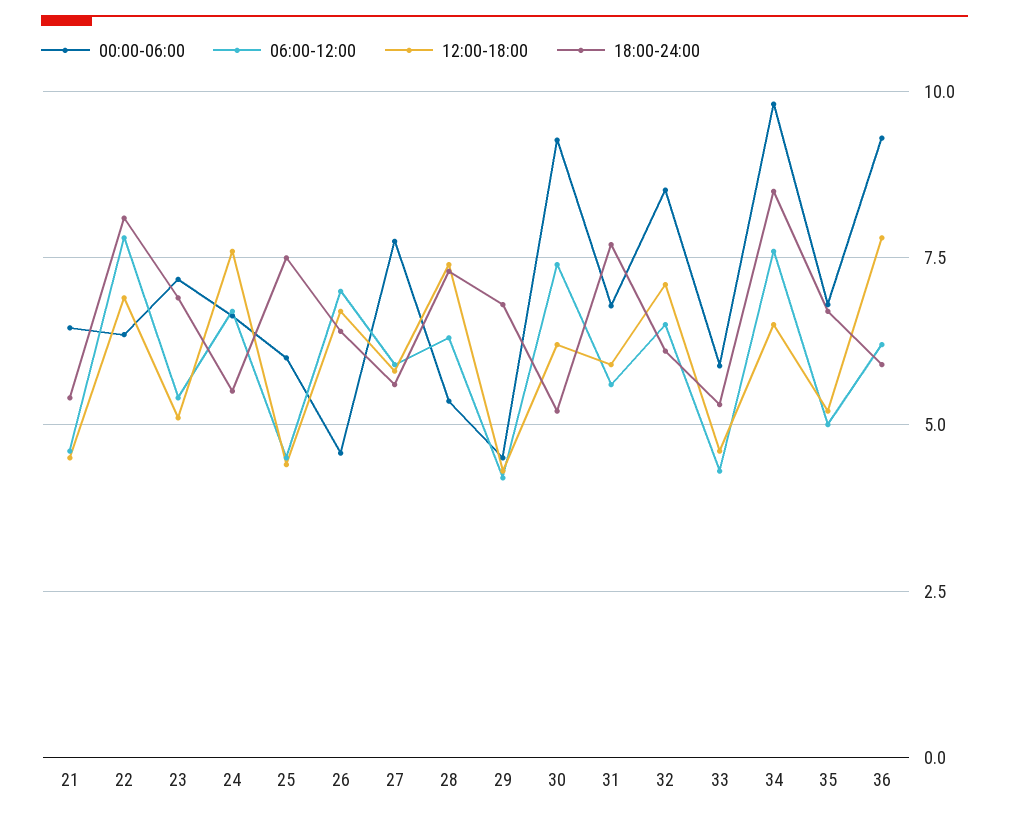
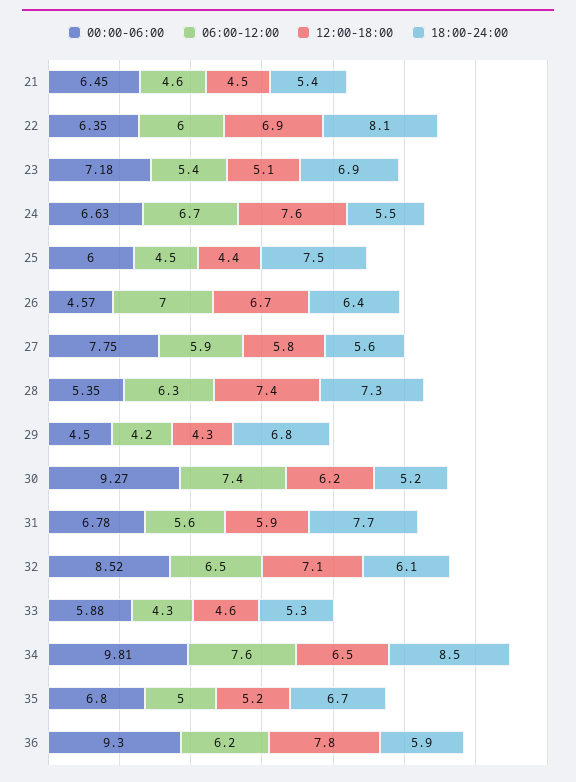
06:00-12:00, 22: 7.75 -> 6

